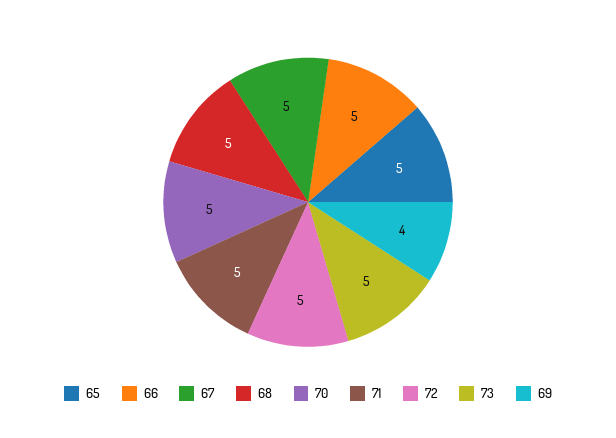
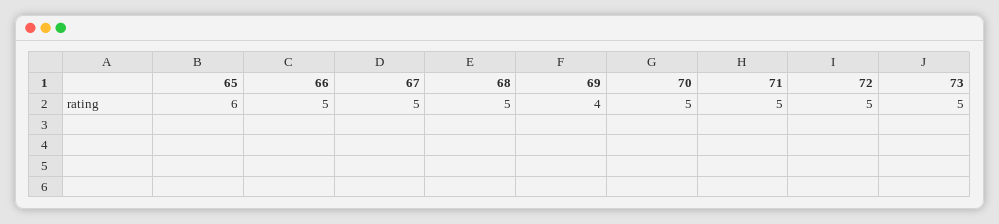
65: 5 -> 6

